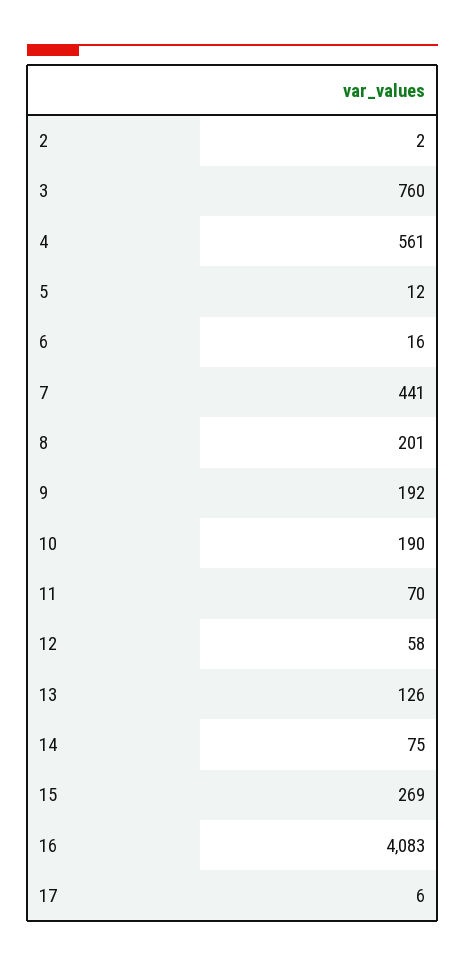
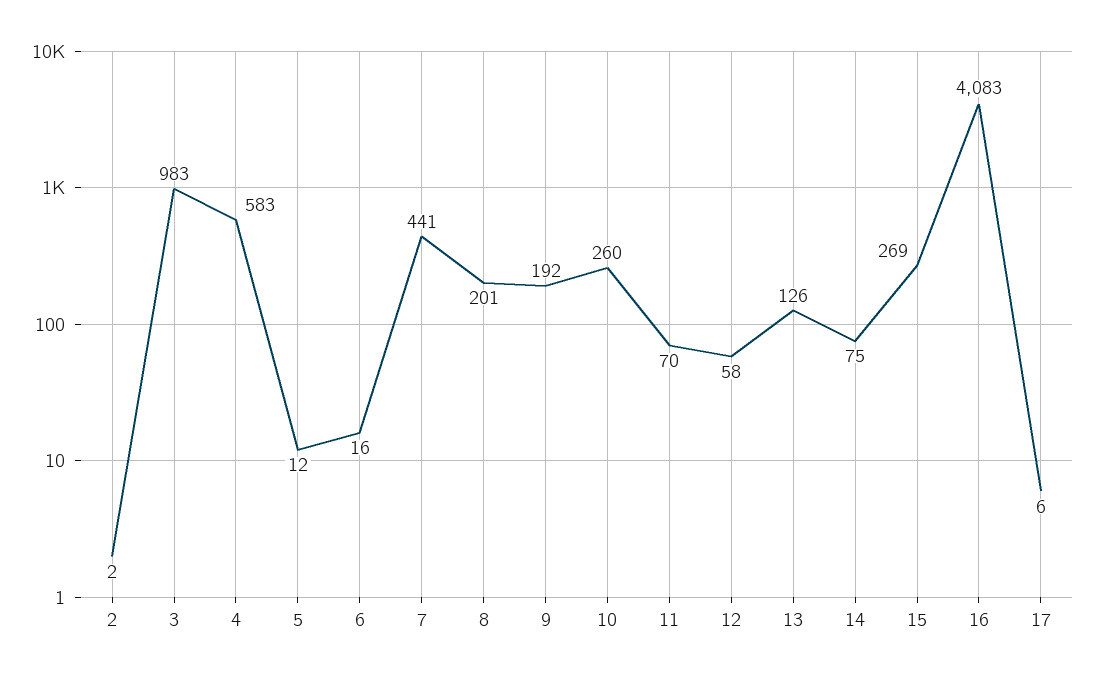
3: 760 -> 983
4: 561 -> 583
10: 190 -> 260

